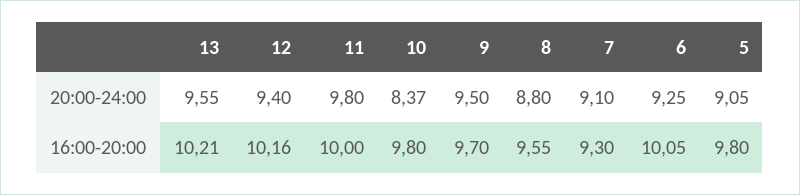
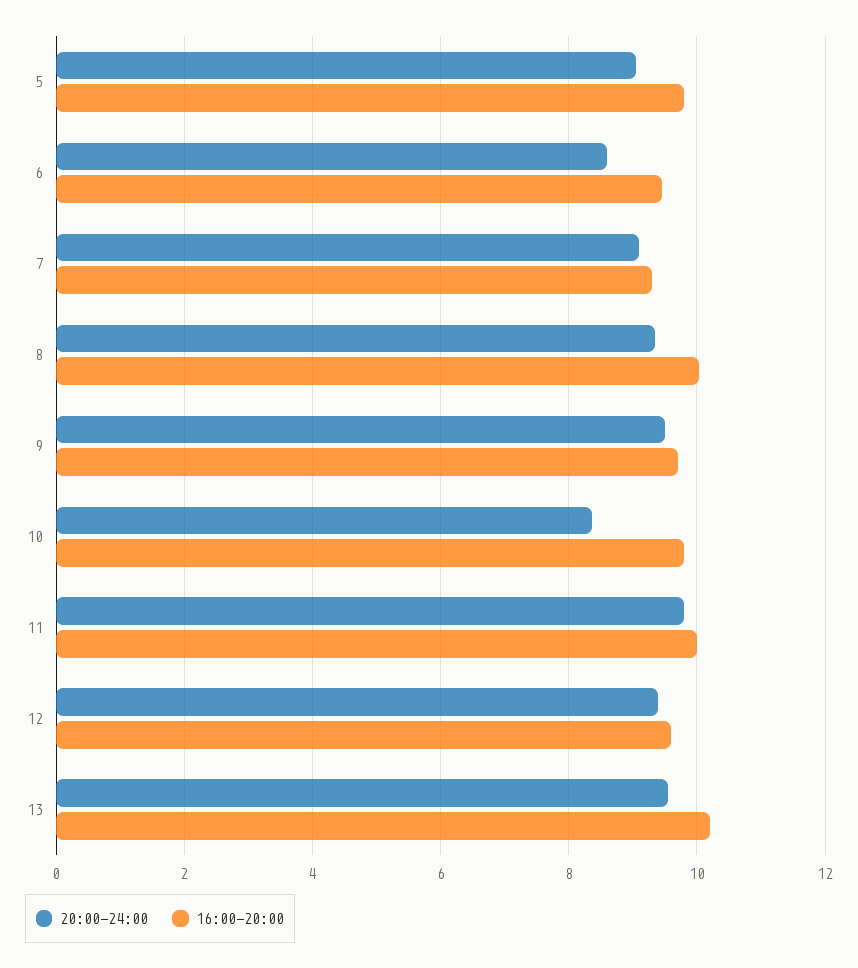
20:00-24:00, 8: 8.8 -> 9.4
20:00-24:00, 6: 9.25 -> 8.6
16:00-20:00, 12: 10.16 -> 9.6
16:00-20:00, 8: 9.55 -> 10
16:00-20:00, 6: 10.05 -> 9.4

